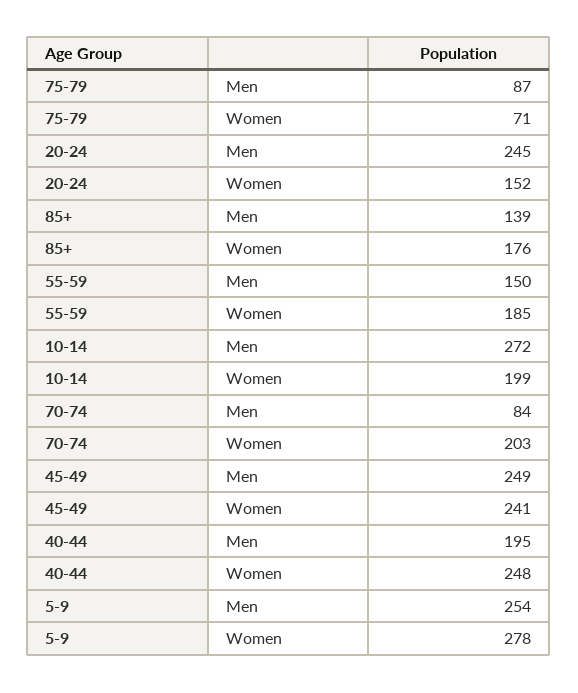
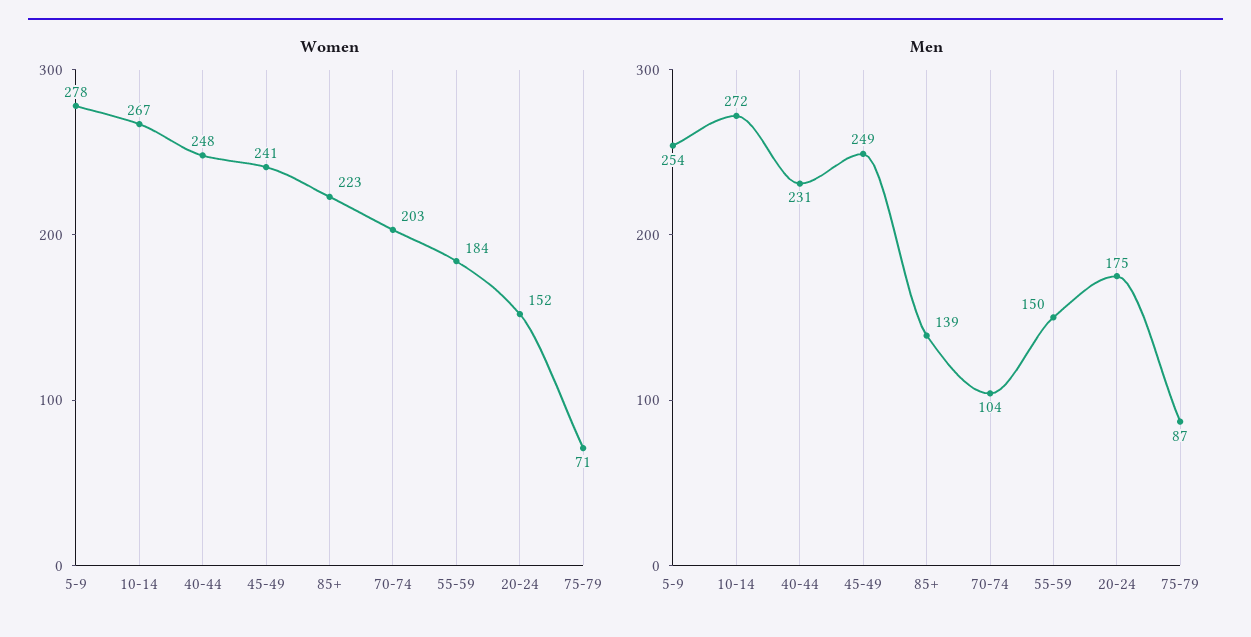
Men, 20-24: 245 -> 175
Women, 85+: 176 -> 223
Women, 55-59: 185 -> 184
Women, 10-14: 199 -> 267
Men, 70-74: 84 -> 104
Men, 40-44: 195 -> 231

